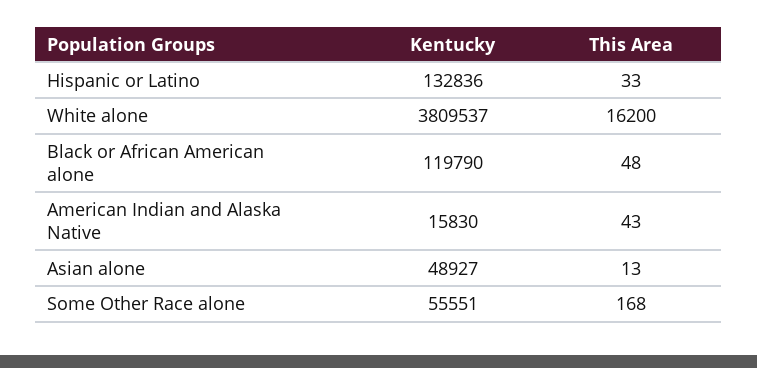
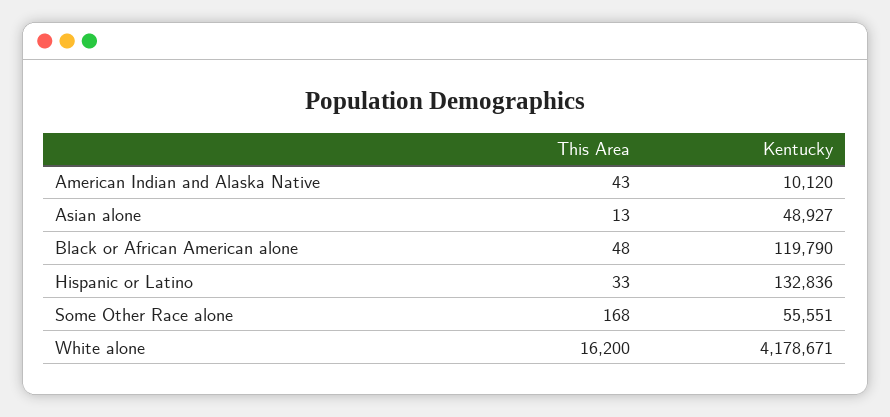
Kentucky, White alone: 3809537 -> 4178671
Kentucky, American Indian and Alaska Native: 15830 -> 10120

